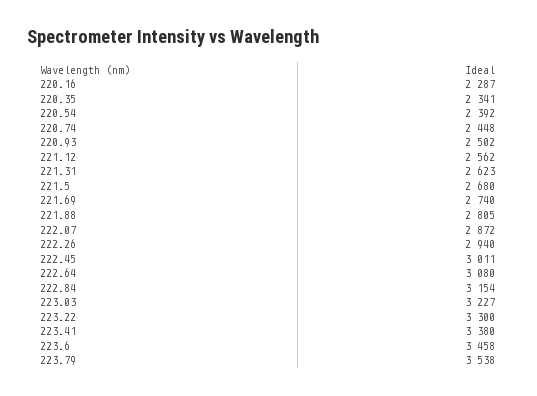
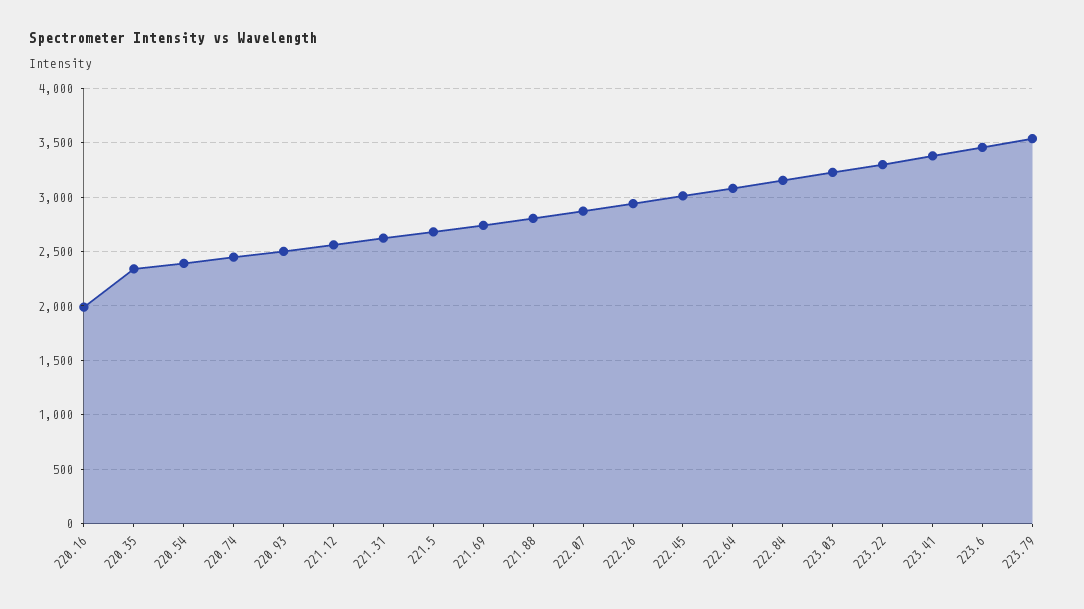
220.16: 2287 -> 2000

